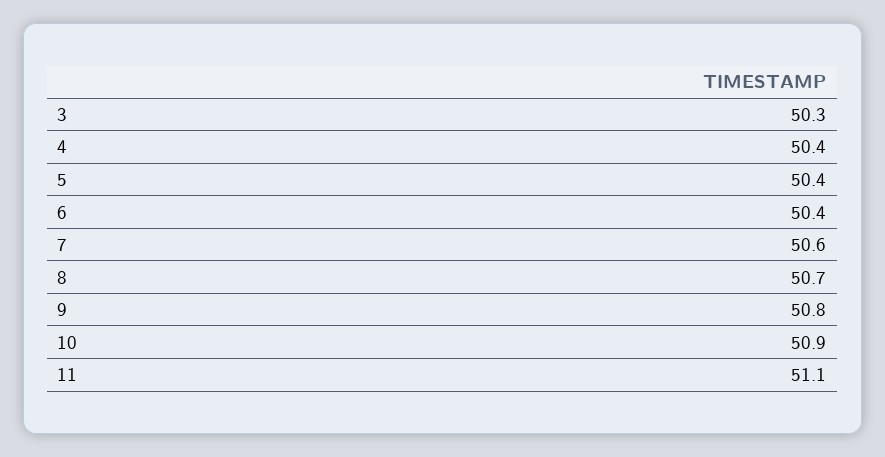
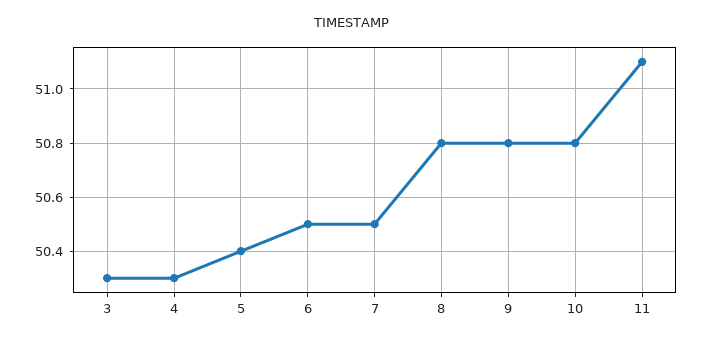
4: 50.4 -> 50.3
6: 50.4 -> 50.5
7: 50.6 -> 50.5
8: 50.7 -> 50.8
10: 50.9 -> 50.8

